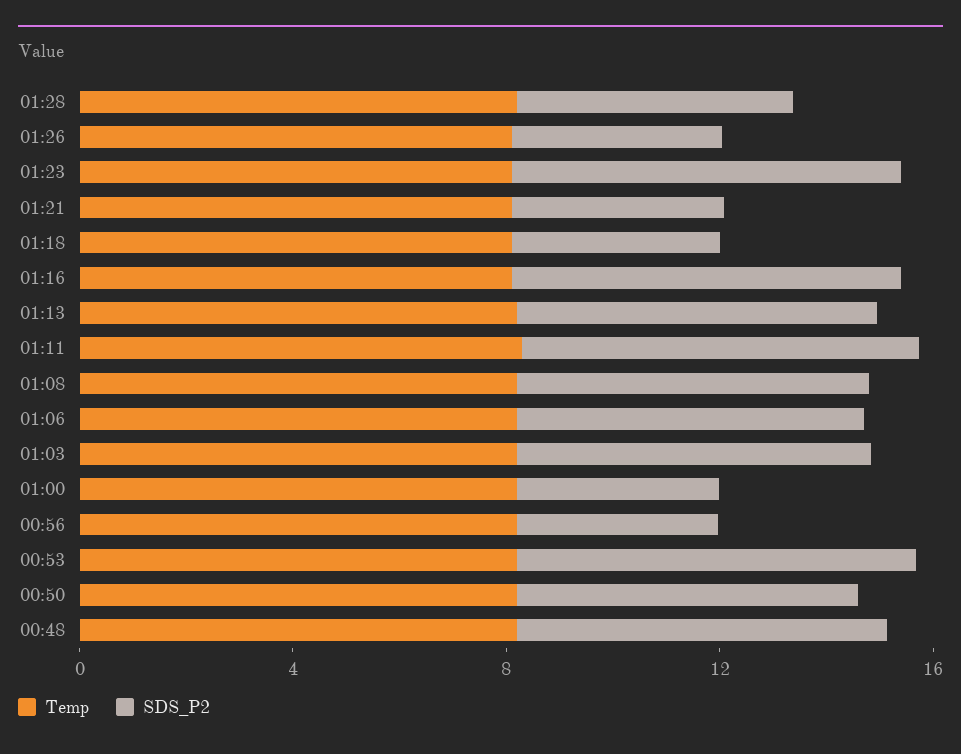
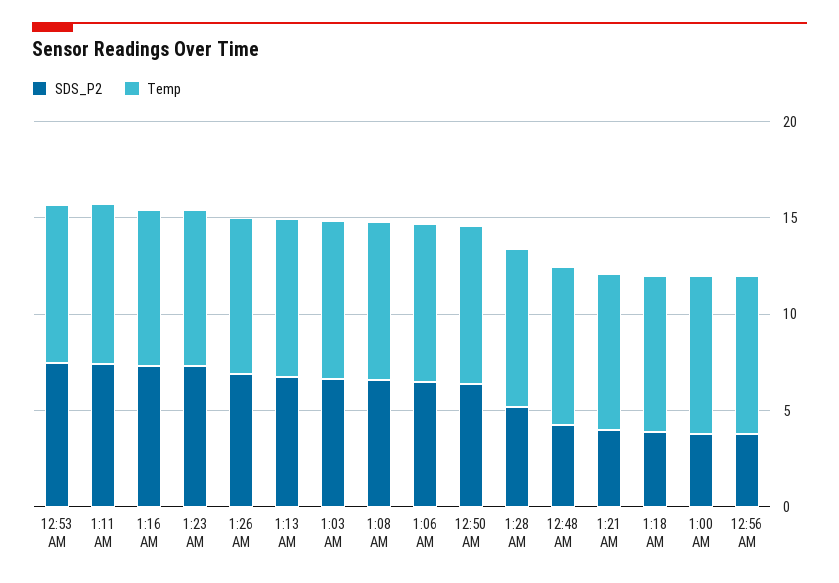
SDS_P2, 01:26: 4 -> 7
SDS_P2, 00:48: 7 -> 4

